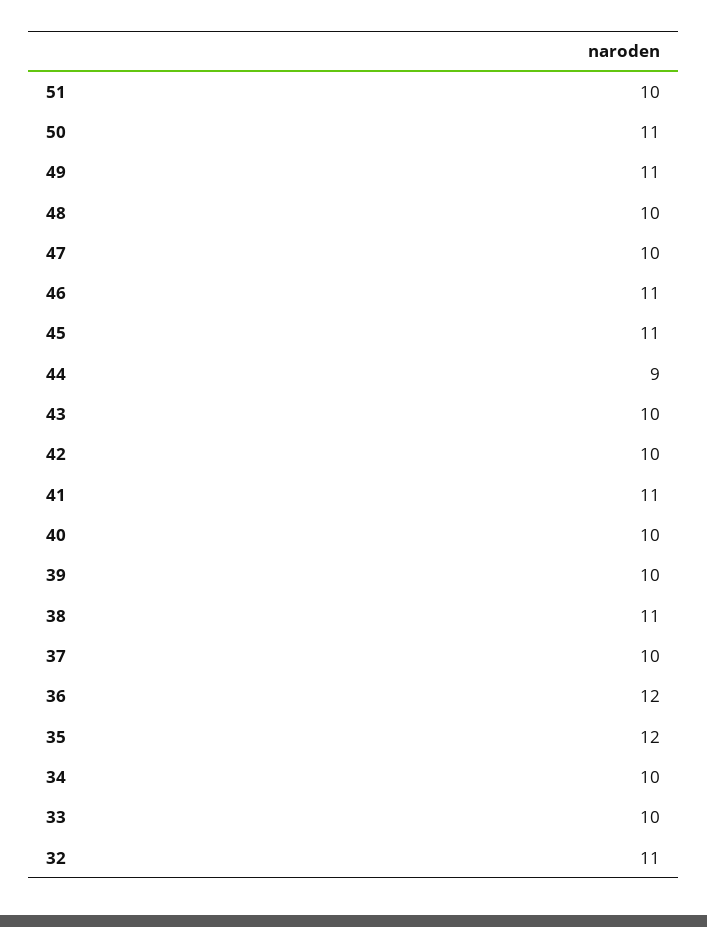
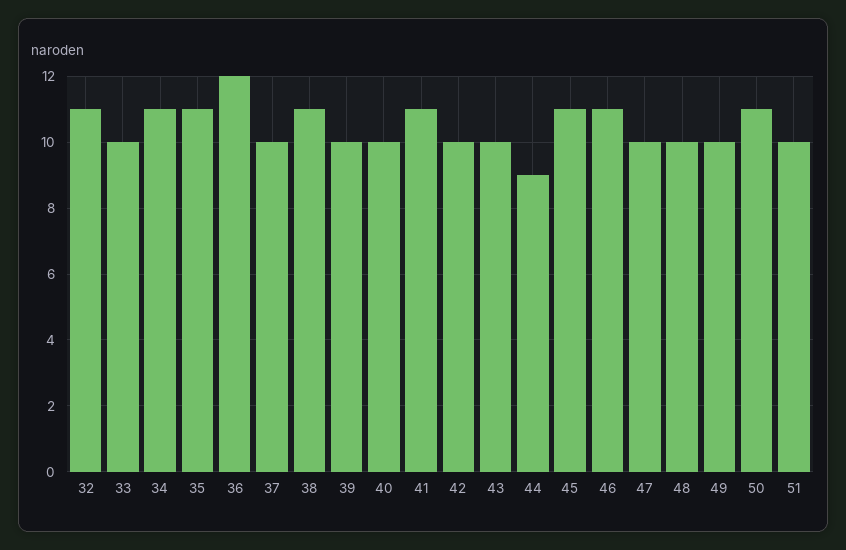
49: 11 -> 10
35: 12 -> 11
34: 10 -> 11

